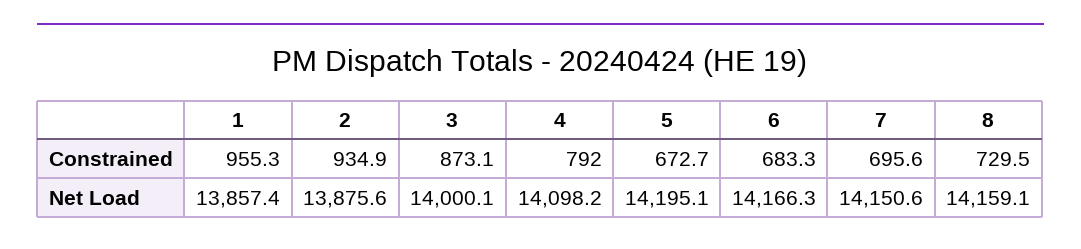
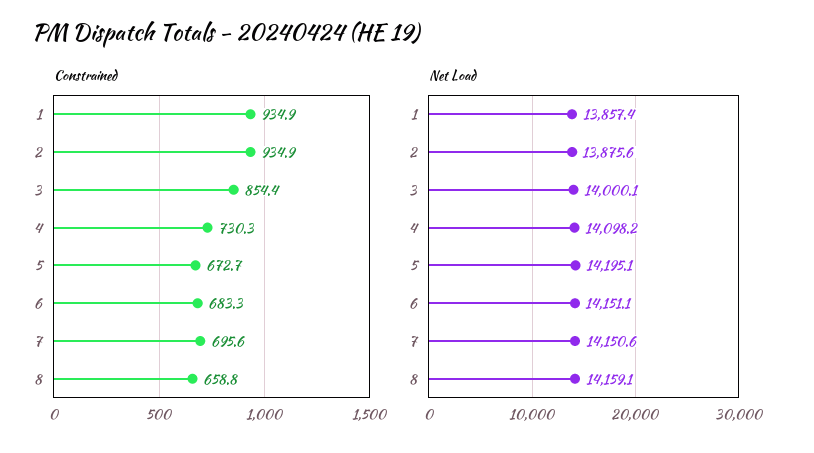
Constrained, 1: 955.3 -> 934.9
Constrained, 3: 873.1 -> 854.4
Constrained, 4: 792 -> 730.3
Constrained, 8: 729.5 -> 658.8
Net Load, 6: 14166.3 -> 14151.1

